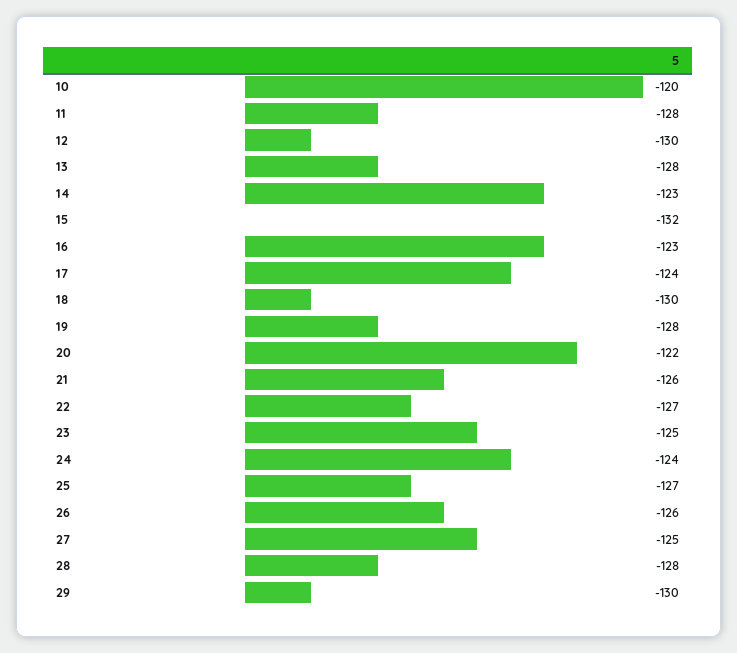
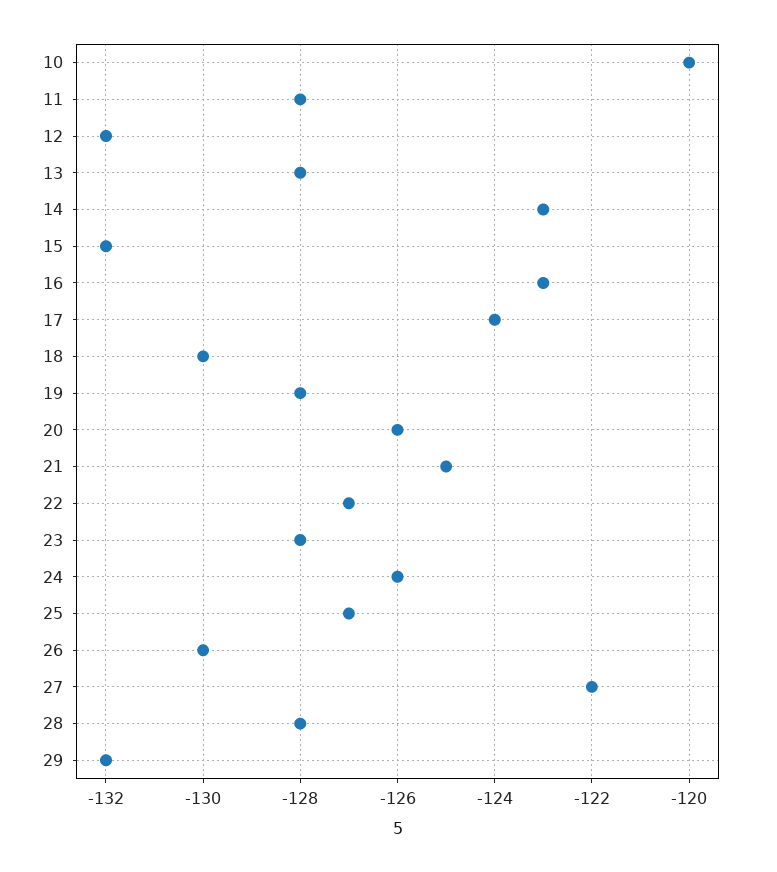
12: -130 -> -132
20: -122 -> -126
21: -126 -> -125
23: -125 -> -128
24: -124 -> -126
26: -126 -> -130
27: -125 -> -122
29: -130 -> -132

